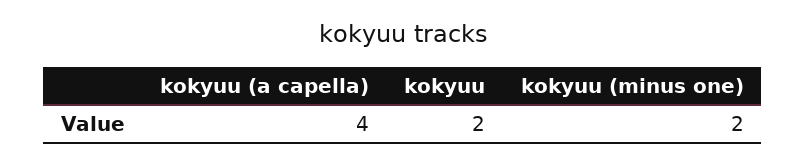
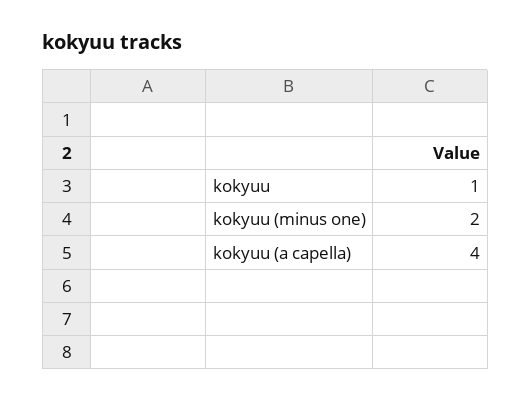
kokyuu: 2 -> 1

